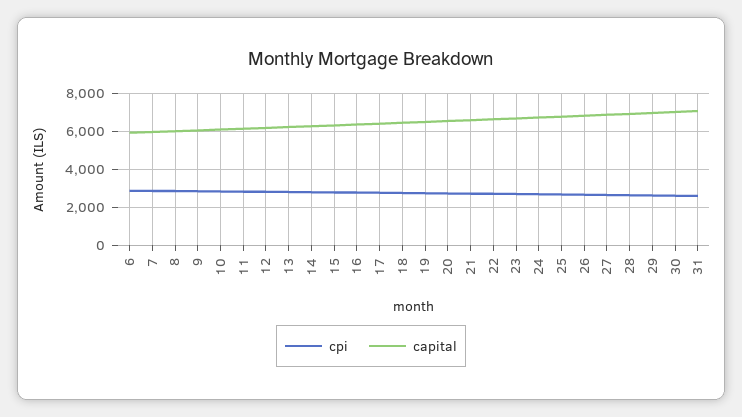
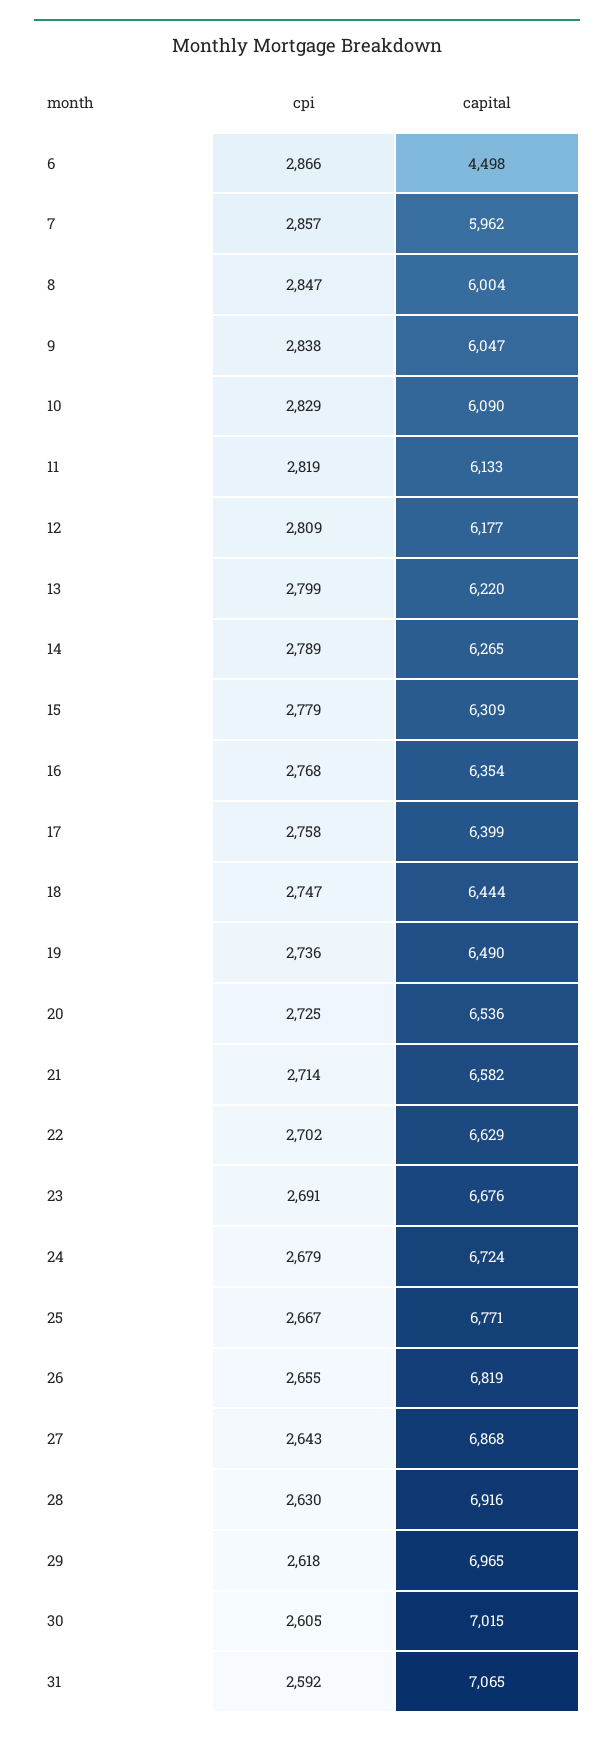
capital, 6: 6000 -> 4498

